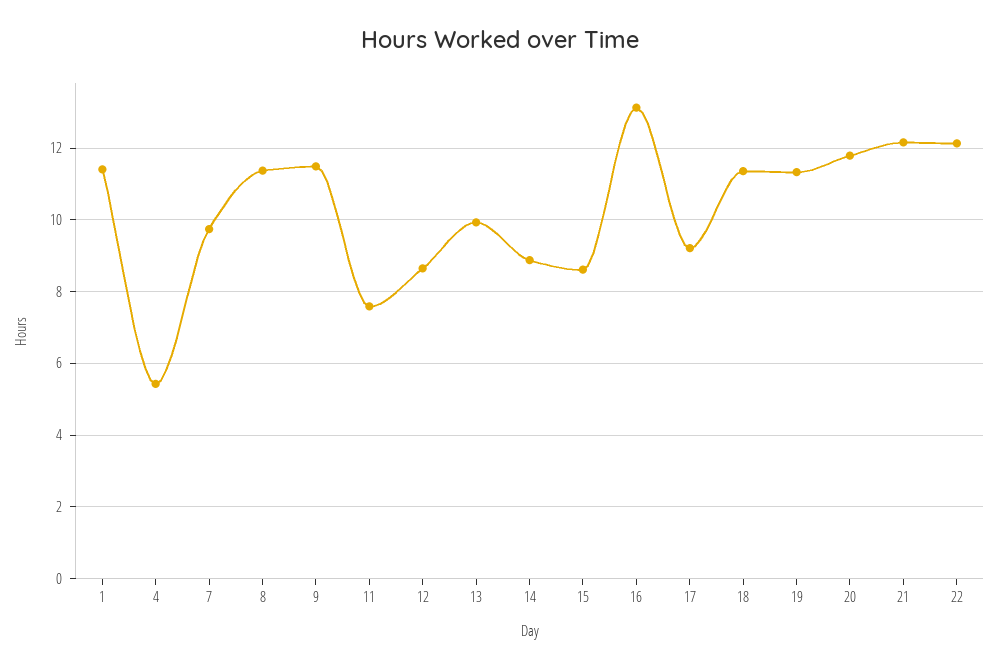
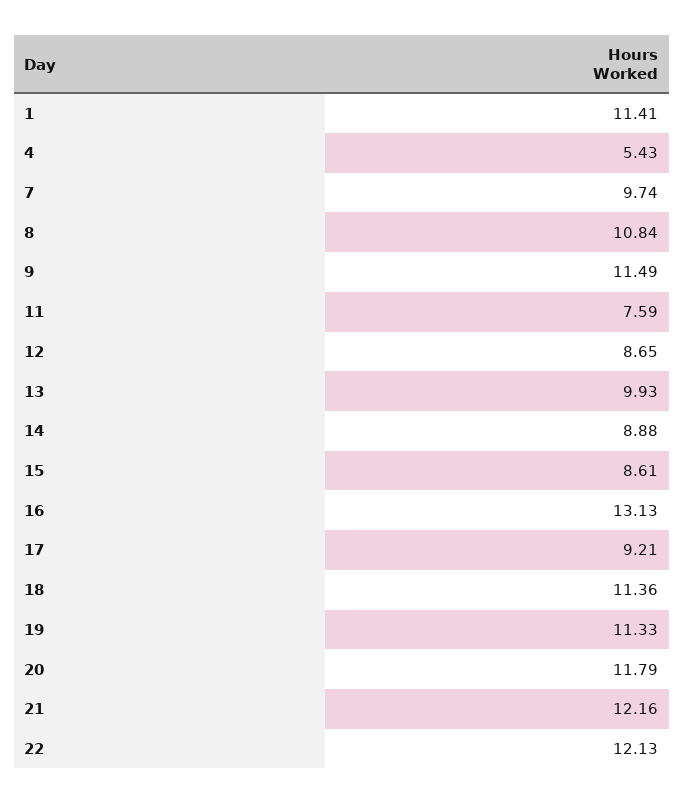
8: 11.4 -> 10.84

